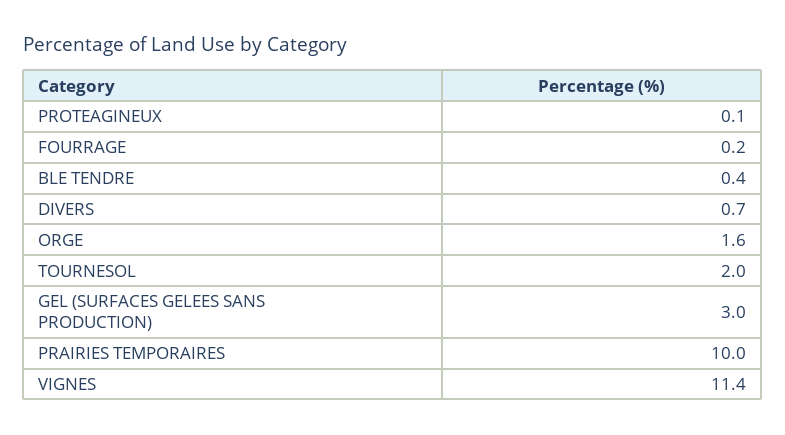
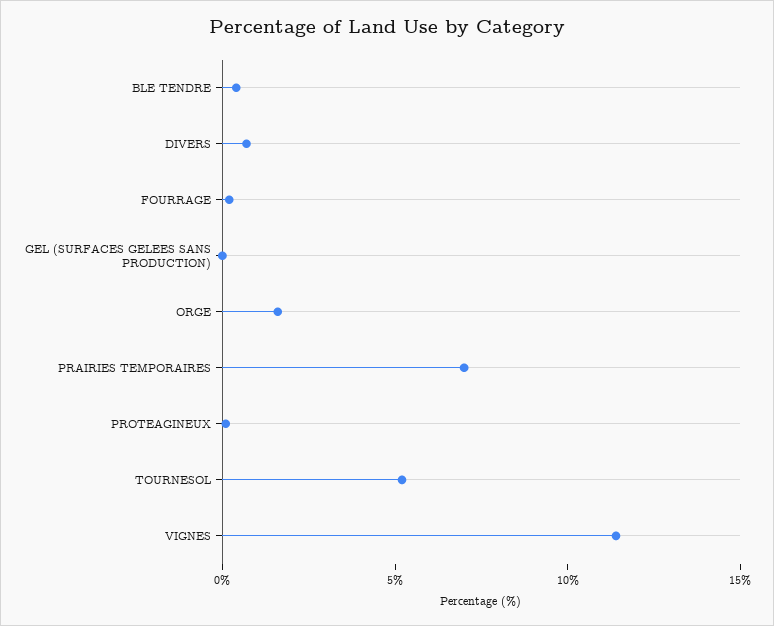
TOURNESOL: 2 -> 5
GEL (SURFACES GELEES SANS PRODUCTION): 3 -> 0
PRAIRIES TEMPORAIRES: 10 -> 7

